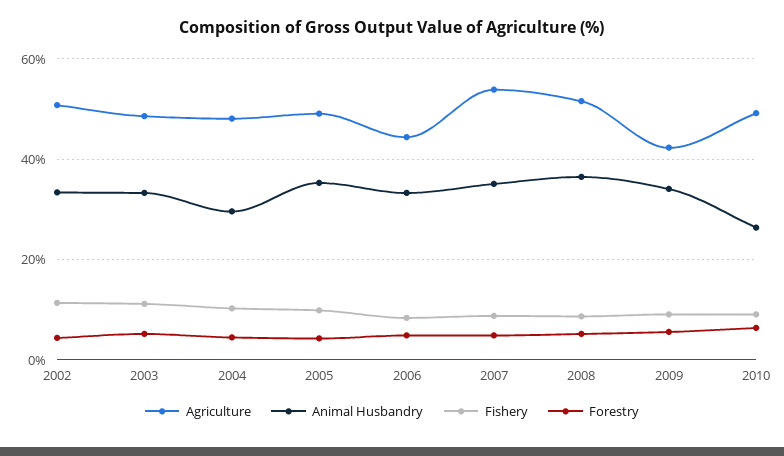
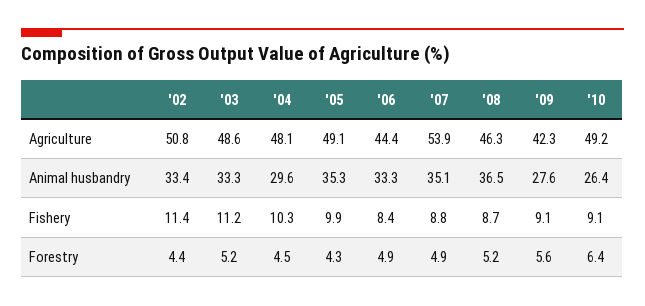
Agriculture, 2008: 52 -> 46.3
Animal Husbandry, 2009: 34 -> 27.6

